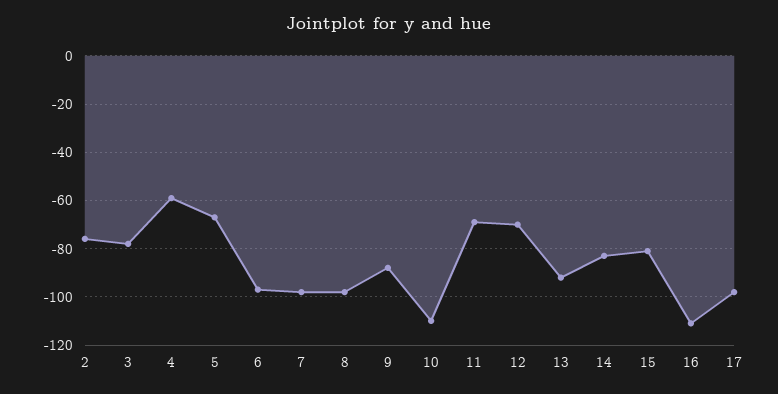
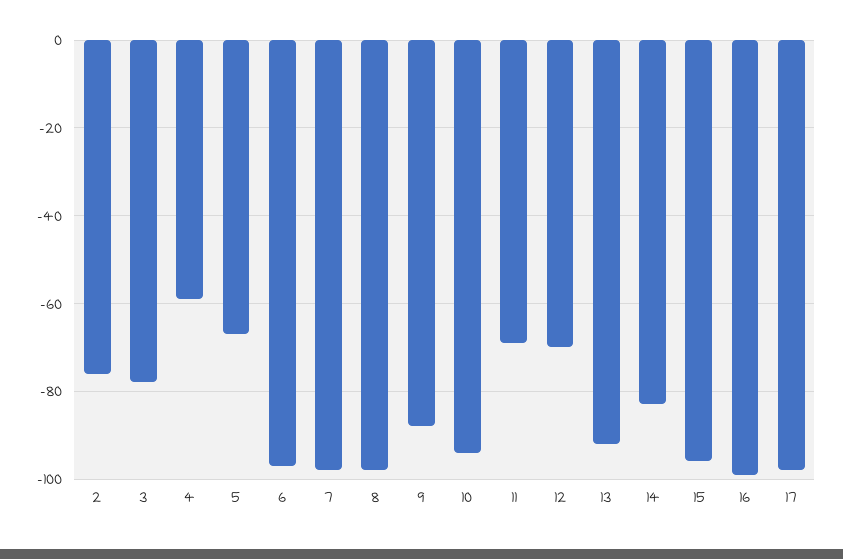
10: -110 -> -95
15: -80 -> -95
16: -110 -> -100

